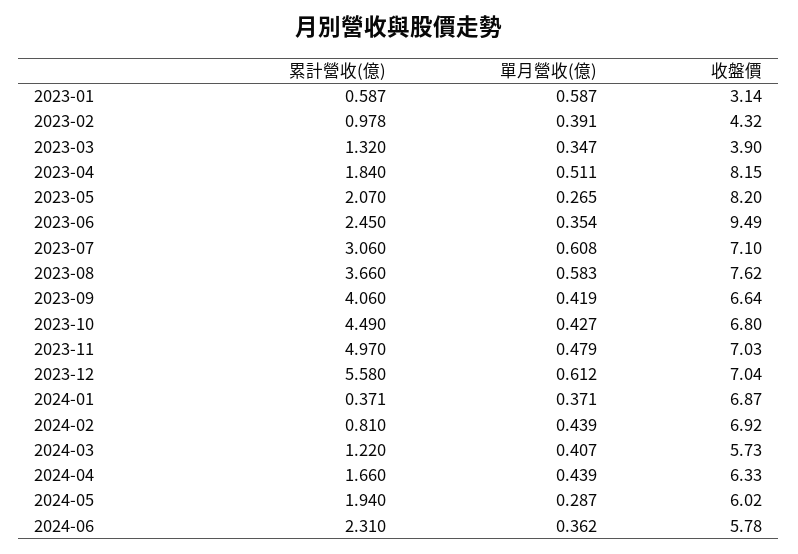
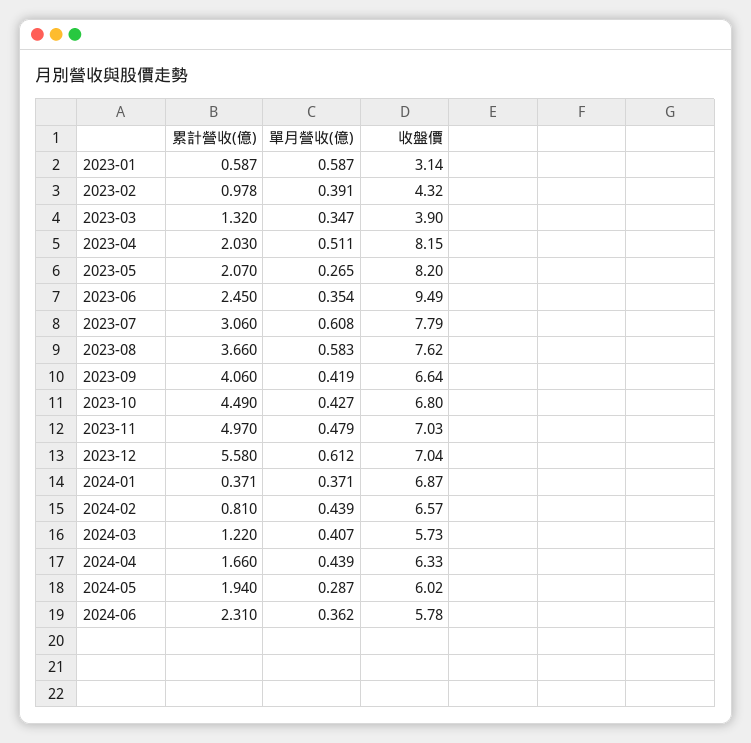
累計營收(億), 2023-04: 1.84 -> 2.03
收盤價, 2023-07: 7.1 -> 7.79
收盤價, 2024-02: 6.92 -> 6.57

